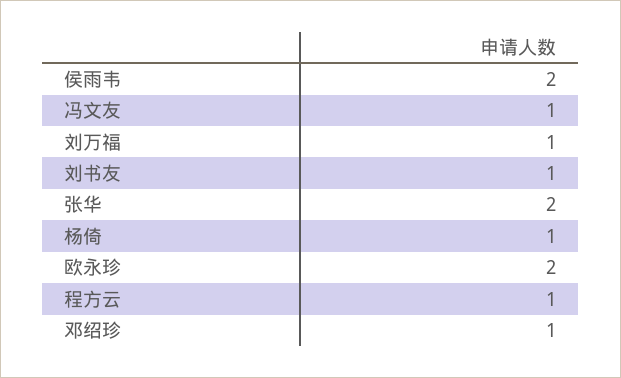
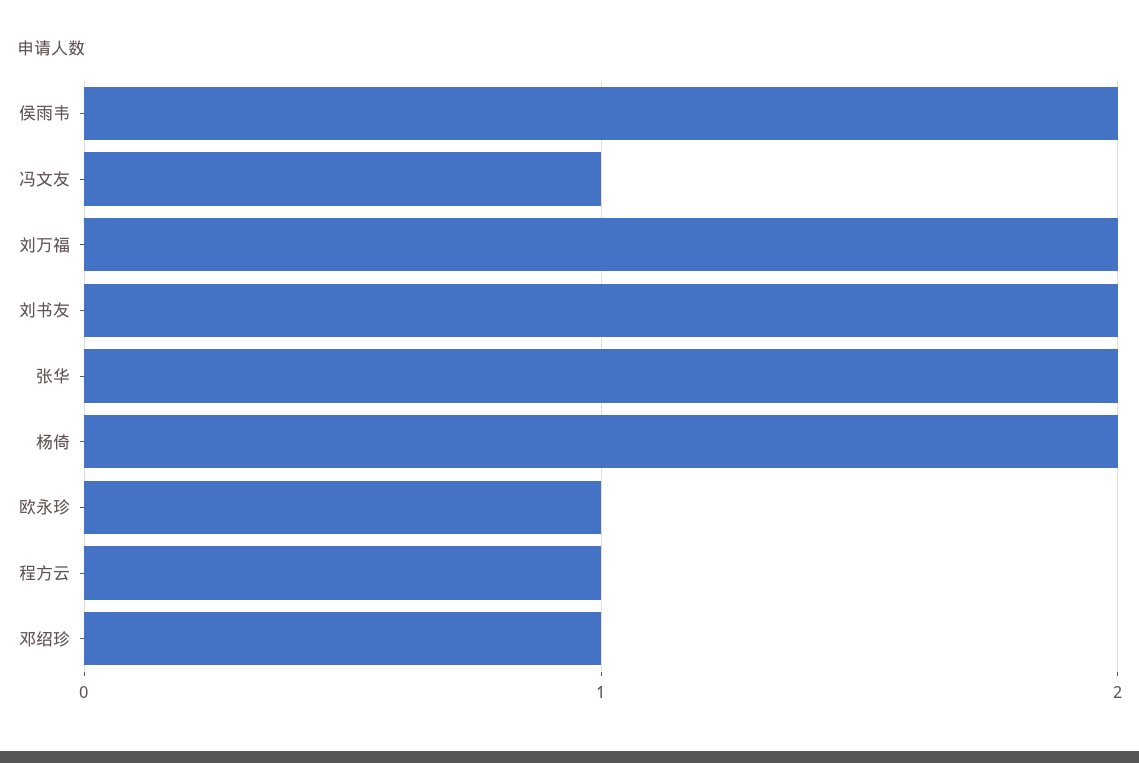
刘万福: 1 -> 2
刘书友: 1 -> 2
杨倚: 1 -> 2
欧永珍: 2 -> 1

